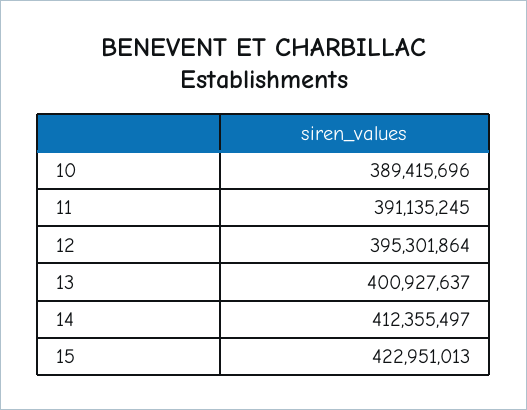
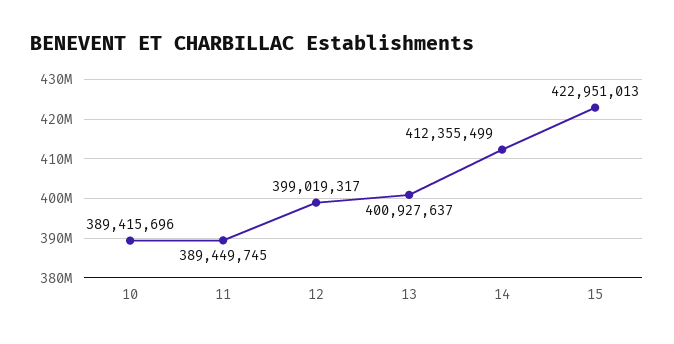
11: 391135245 -> 389449745
12: 395301864 -> 399019317
14: 412355497 -> 412355499

